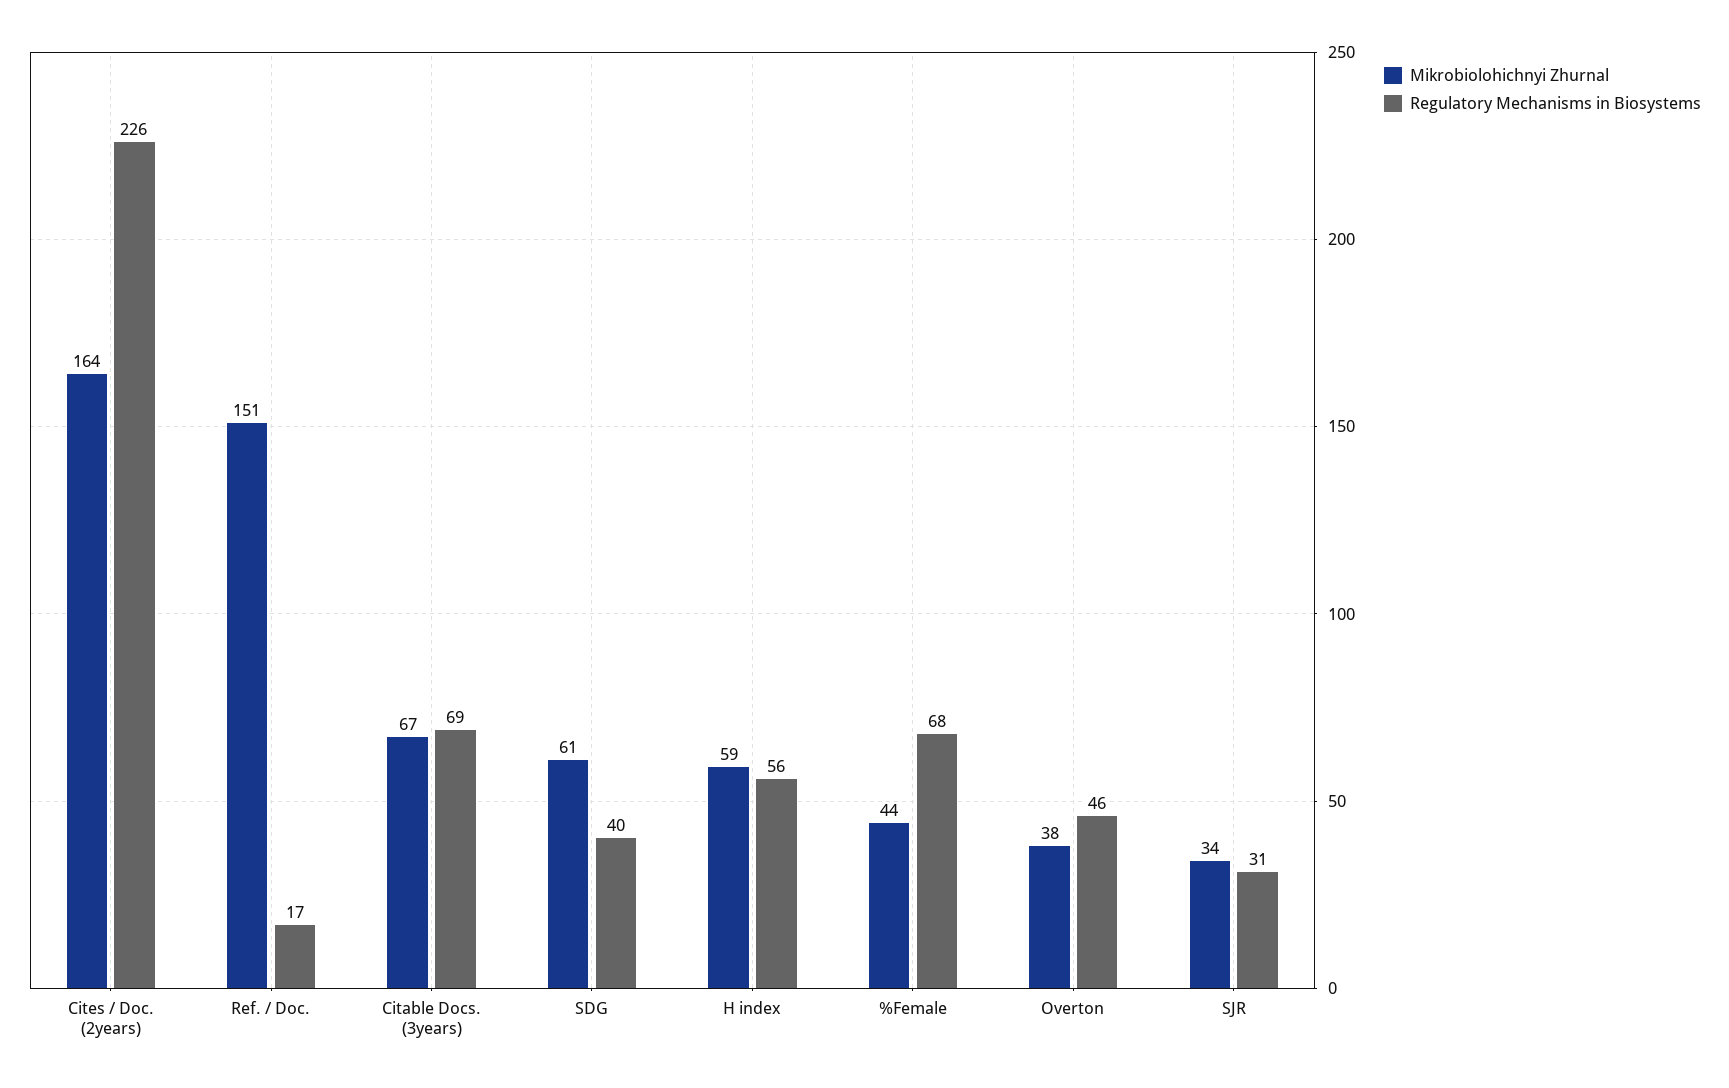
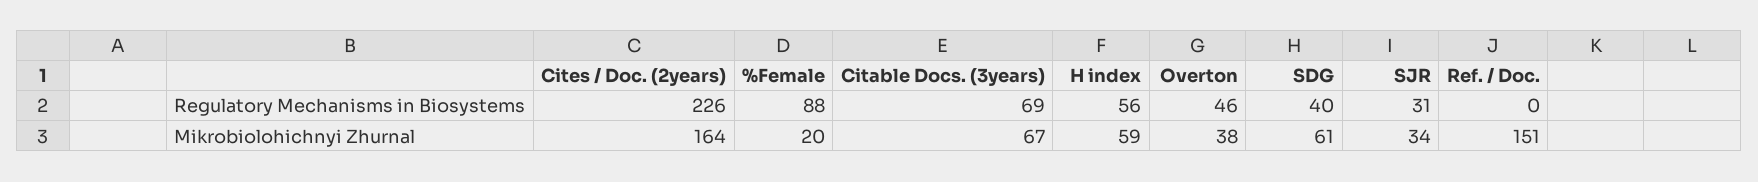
Regulatory Mechanisms in Biosystems, Ref. / Doc.: 17 -> 0
Mikrobiolohichnyi Zhurnal, %Female: 44 -> 20
Regulatory Mechanisms in Biosystems, %Female: 68 -> 88

